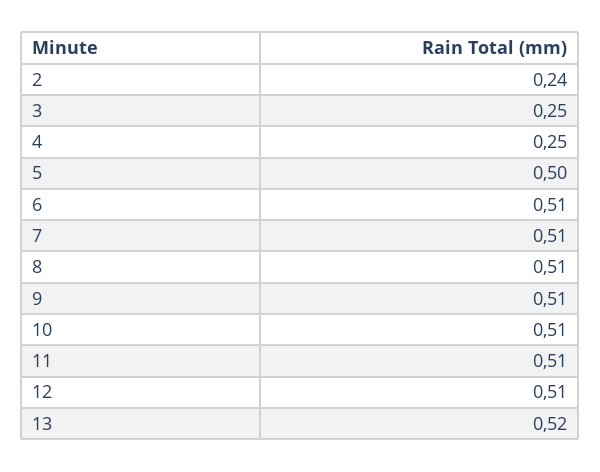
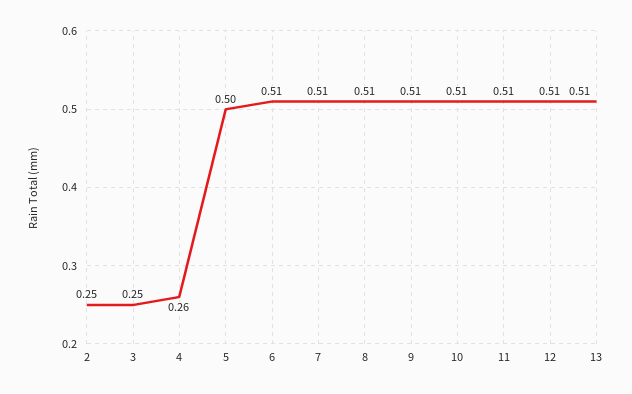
2: 0.24 -> 0.25
4: 0.25 -> 0.26
13: 0.52 -> 0.51

